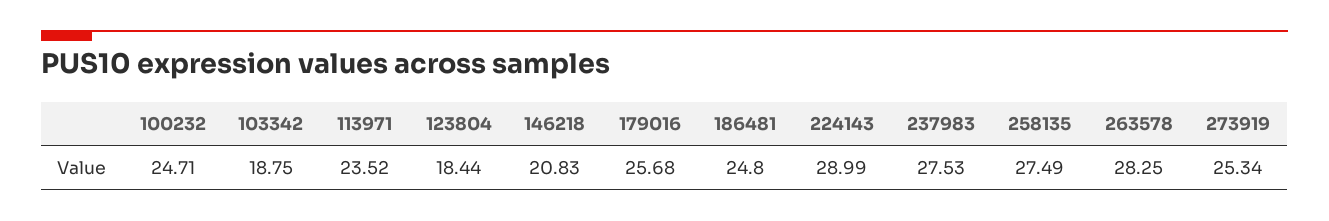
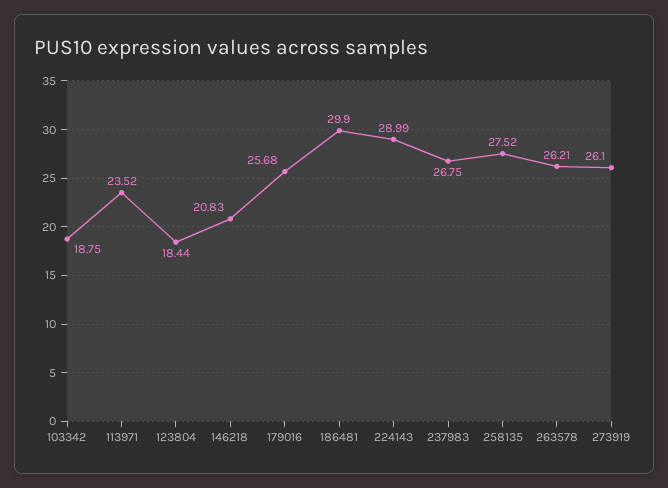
100232: 24.71 -> none
186481: 24.8 -> 29.9
237983: 27.53 -> 26.75
258135: 27.49 -> 27.52
263578: 28.25 -> 26.21
273919: 25.34 -> 26.1

